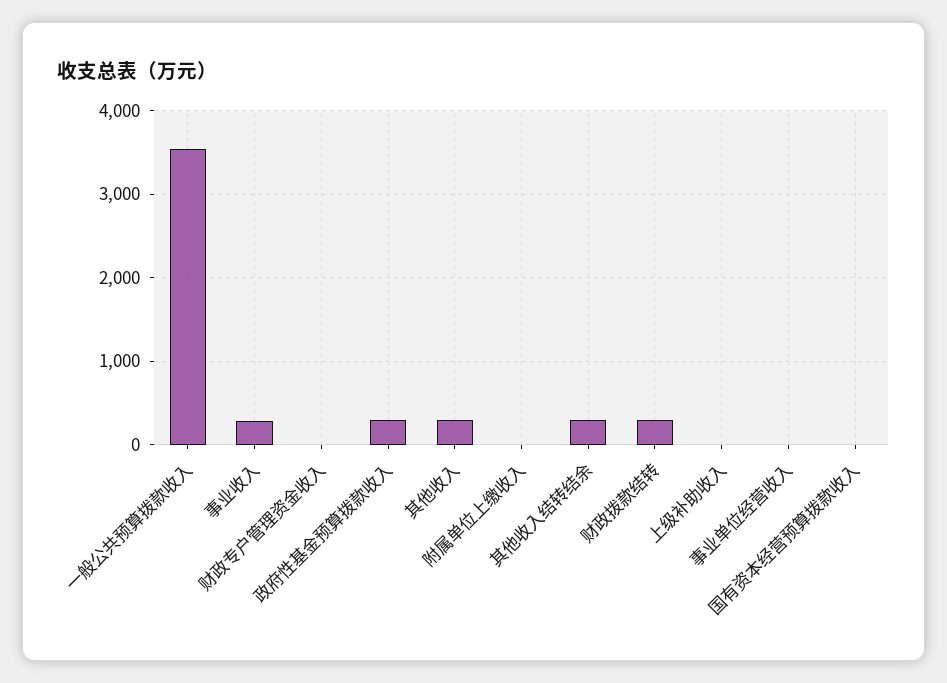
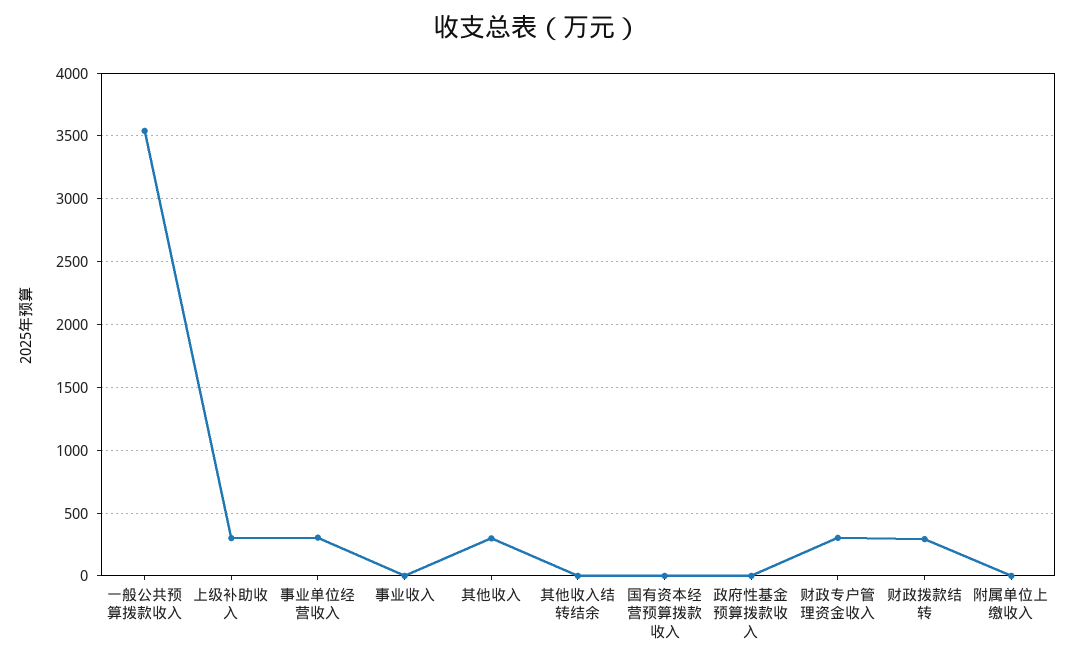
事业收入: 300 -> 0
财政专户管理资金收入: 0 -> 300
政府性基金预算拨款收入: 300 -> 0
其他收入结转结余: 300 -> 0
上级补助收入: 0 -> 300
事业单位经营收入: 0 -> 300

